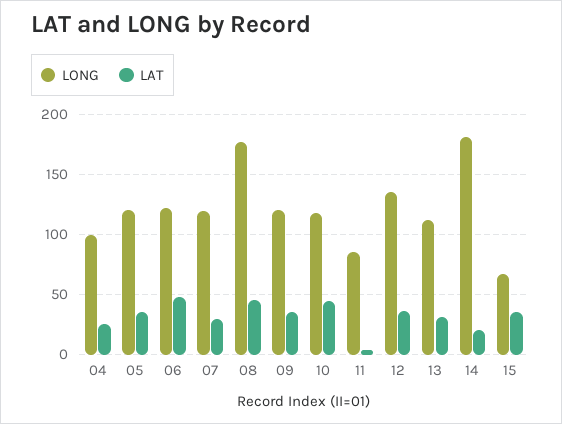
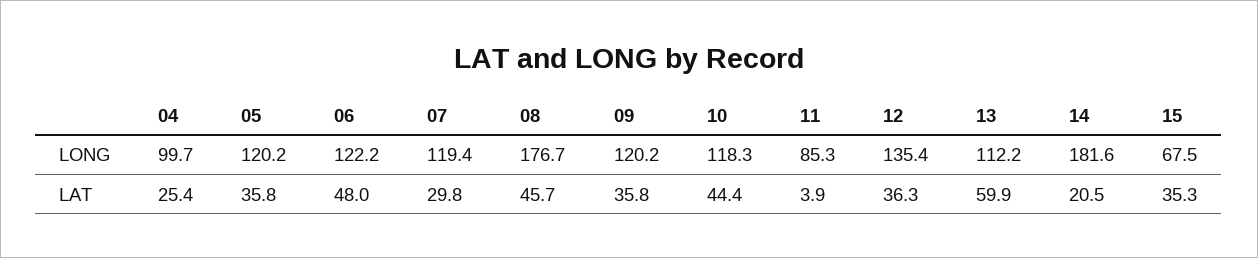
LAT, 13: 30 -> 59.9

